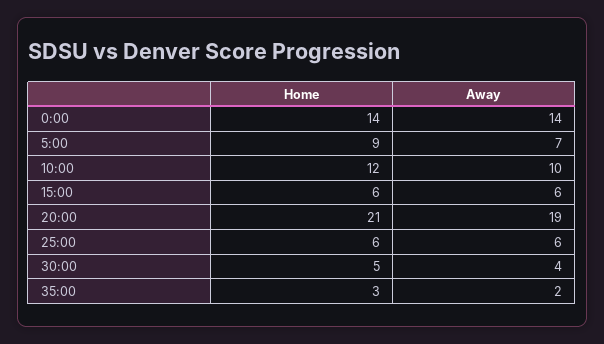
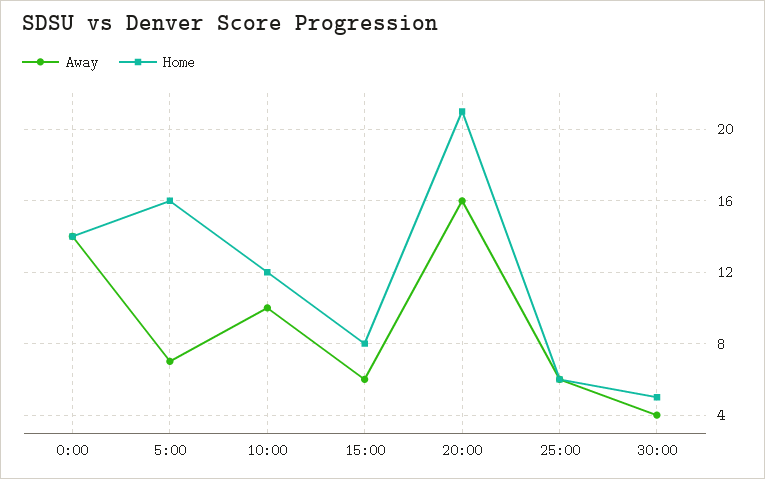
Home, 5:00: 9 -> 16
Home, 15:00: 6 -> 8
Away, 20:00: 19 -> 16
Home, 35:00: 3 -> none
Away, 35:00: 2 -> none

